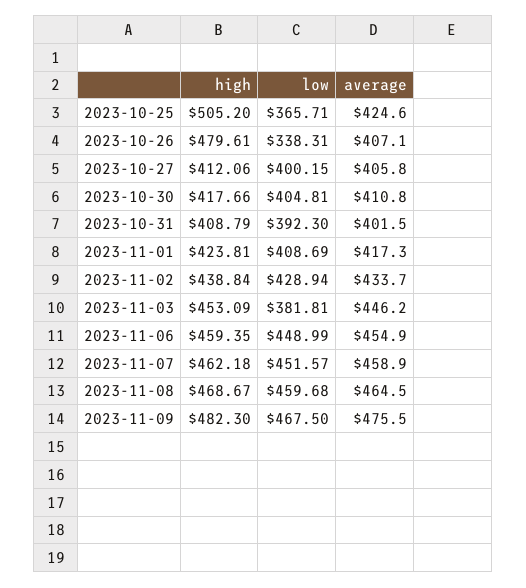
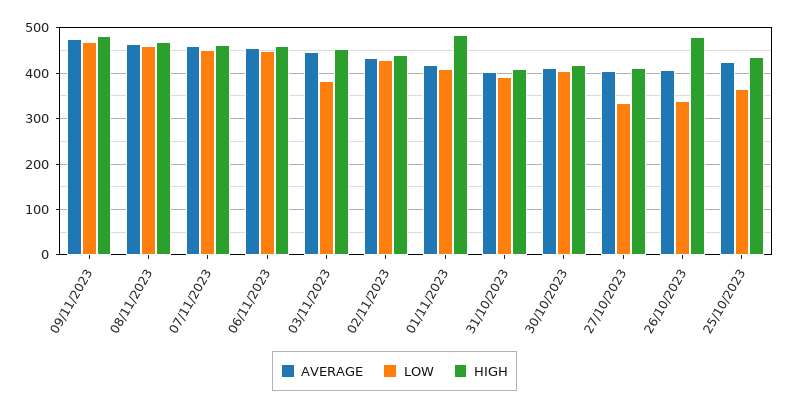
high, 2023-10-25: 505.2 -> 440
low, 2023-10-27: 400.15 -> 340
high, 2023-11-01: 423.81 -> 480

